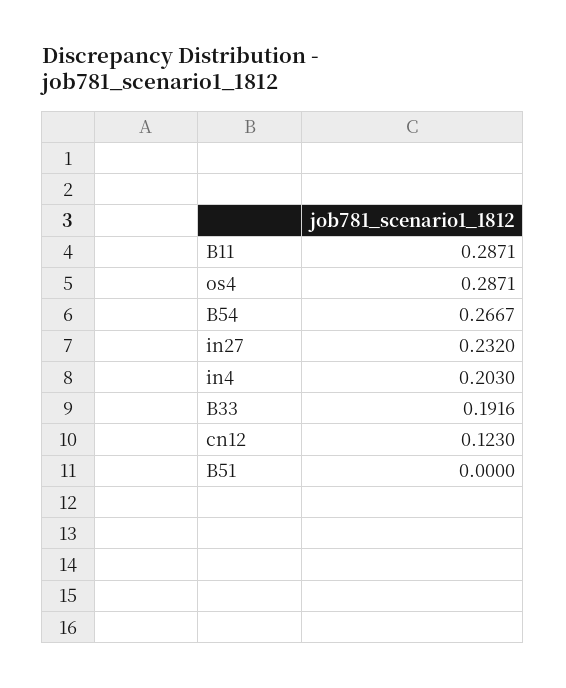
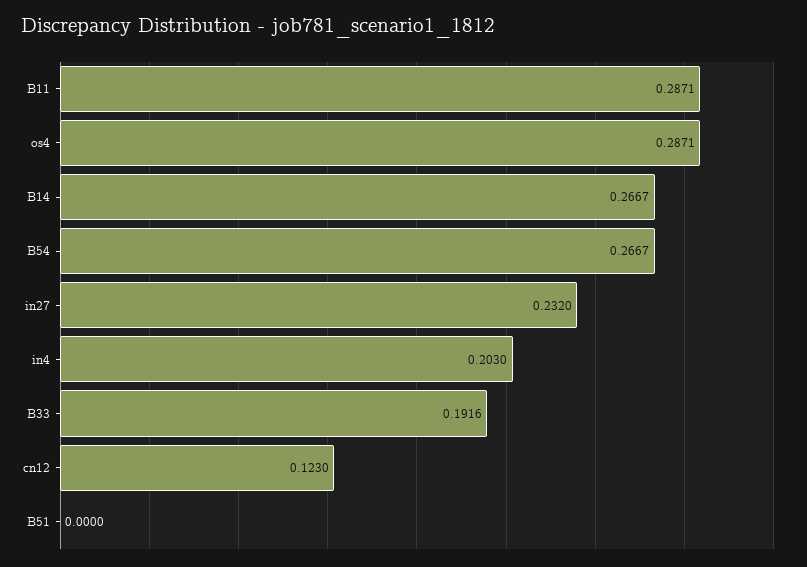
B14: none -> 0.2667

